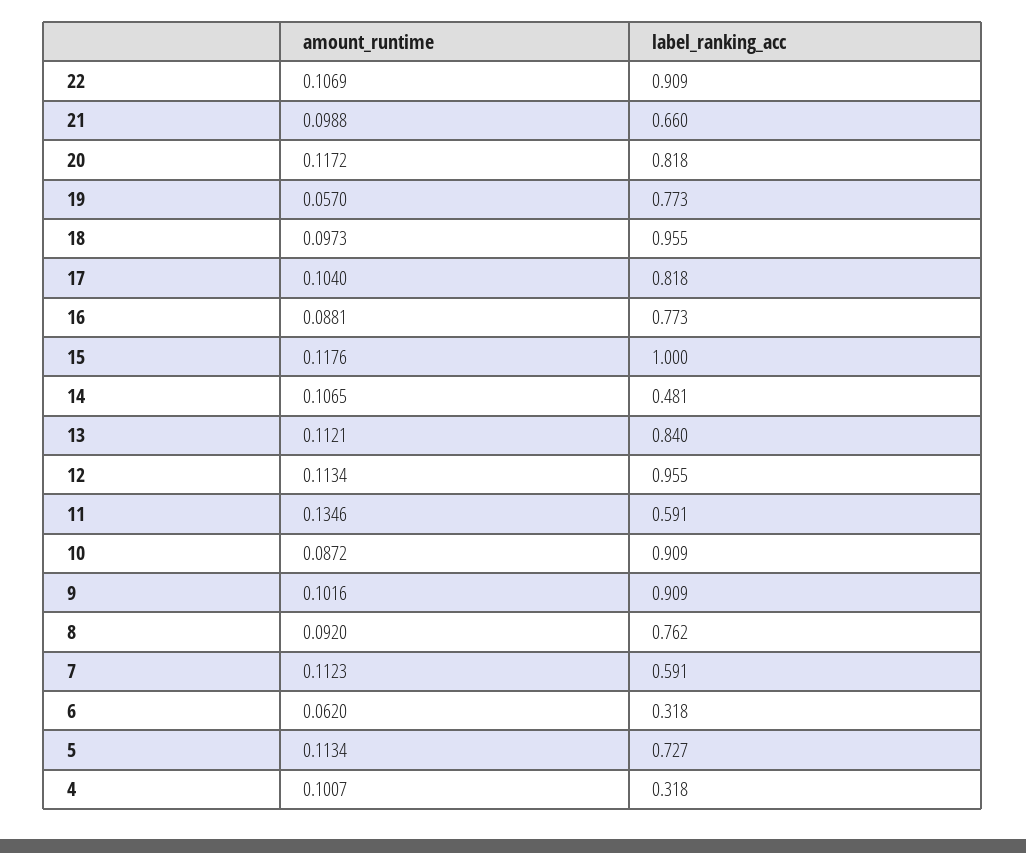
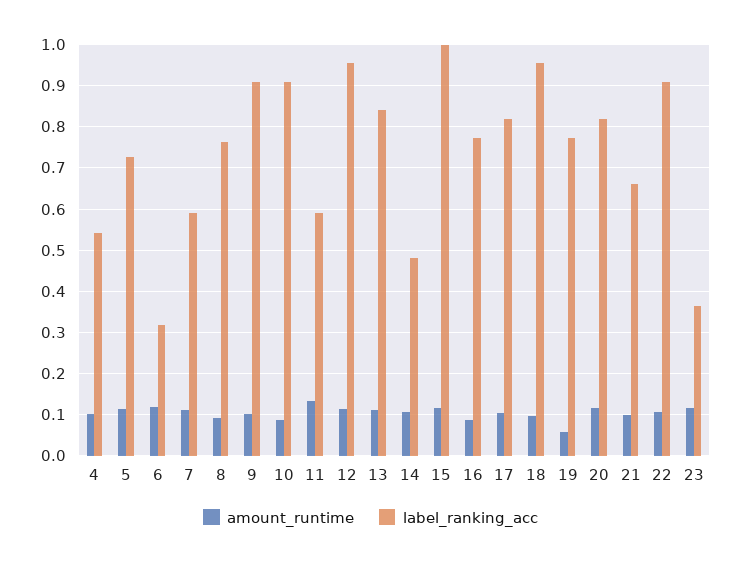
amount_runtime, 6: 0.062 -> 0.12
label_ranking_acc, 4: 0.318 -> 0.54
amount_runtime, 23: none -> 0.12
label_ranking_acc, 23: none -> 0.36

